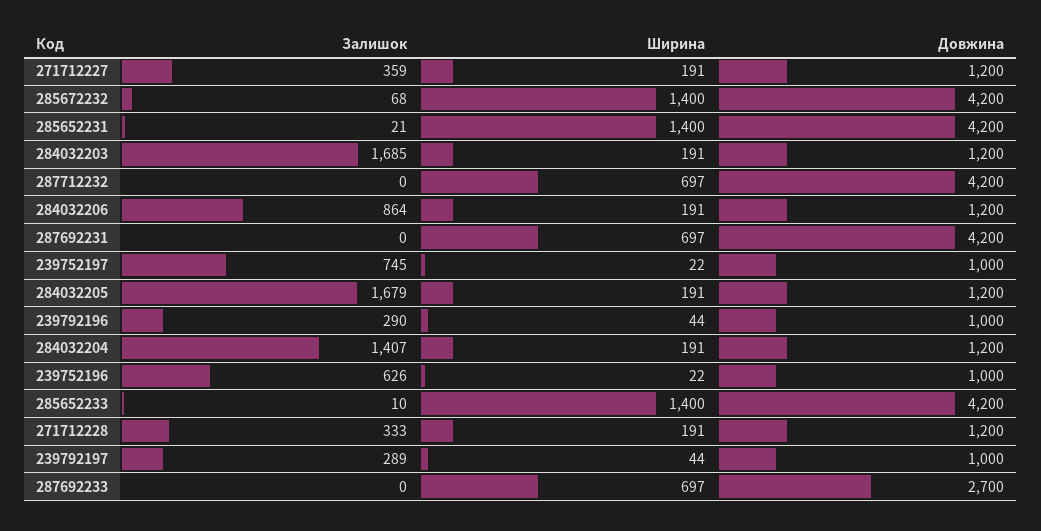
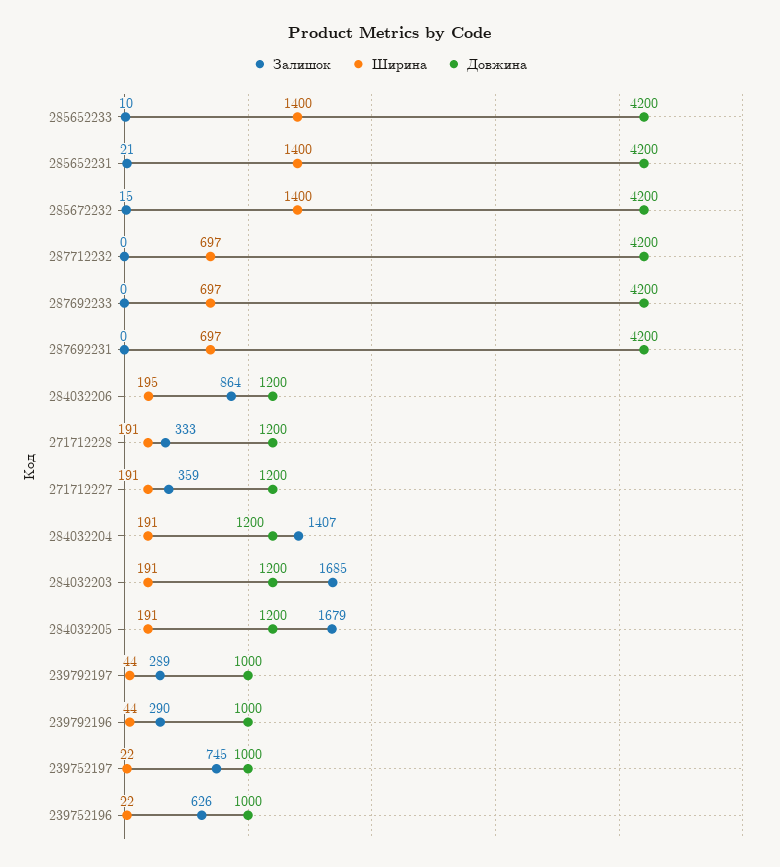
Залишок, 285672232: 68 -> 15
Ширина, 284032206: 191 -> 195
Довжина, 287692233: 2700 -> 4200

